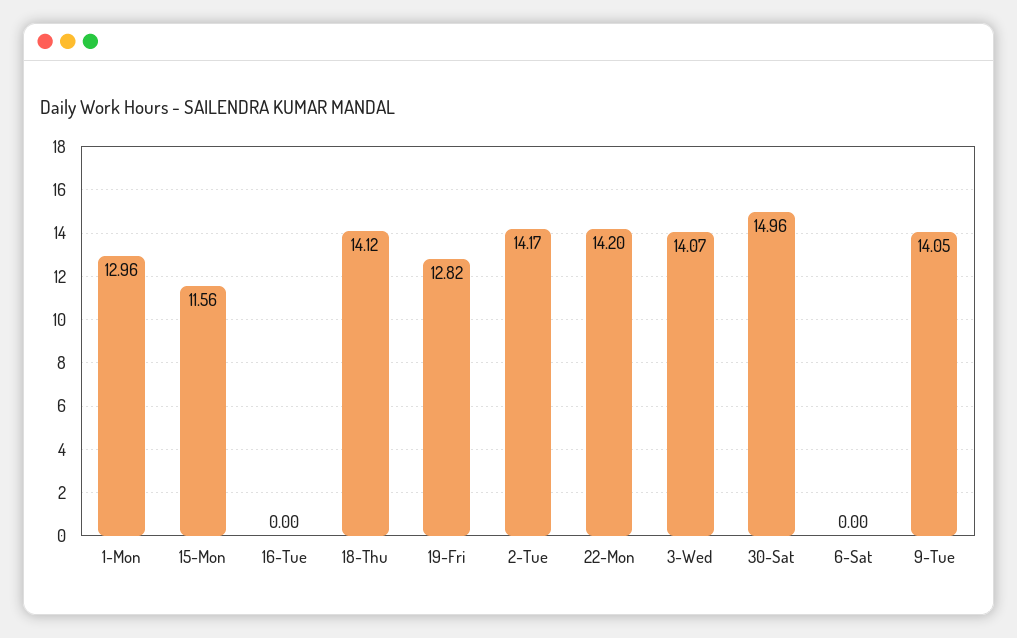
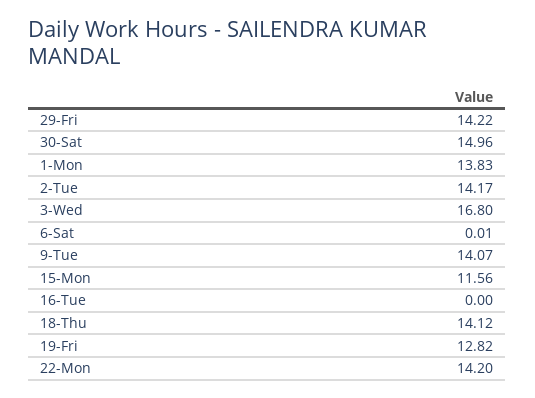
1-Mon: 12.96 -> 13.83
3-Wed: 14.07 -> 16.8
6-Sat: 0 -> 0.01
9-Tue: 14.05 -> 14.07
29-Fri: none -> 14.22

